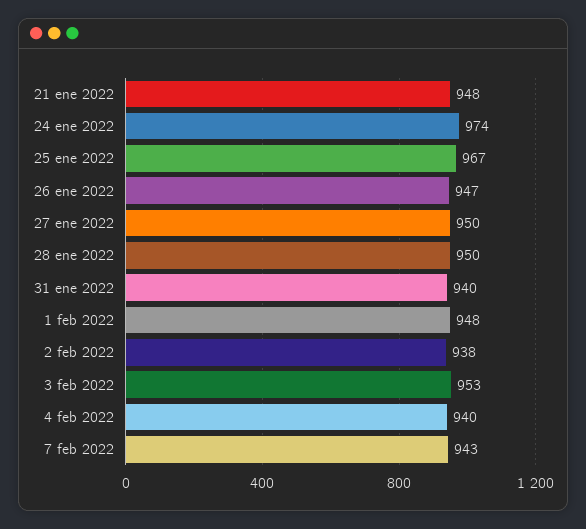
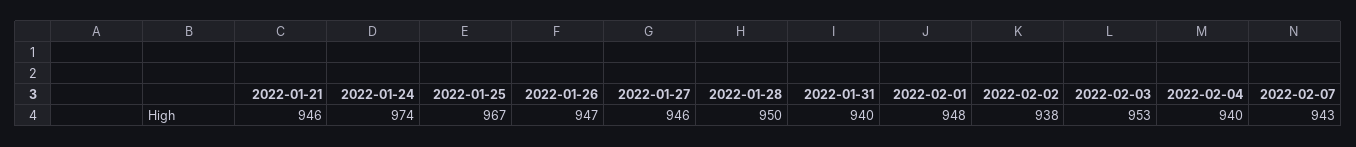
21 ene 2022: 948 -> 946
27 ene 2022: 950 -> 946

